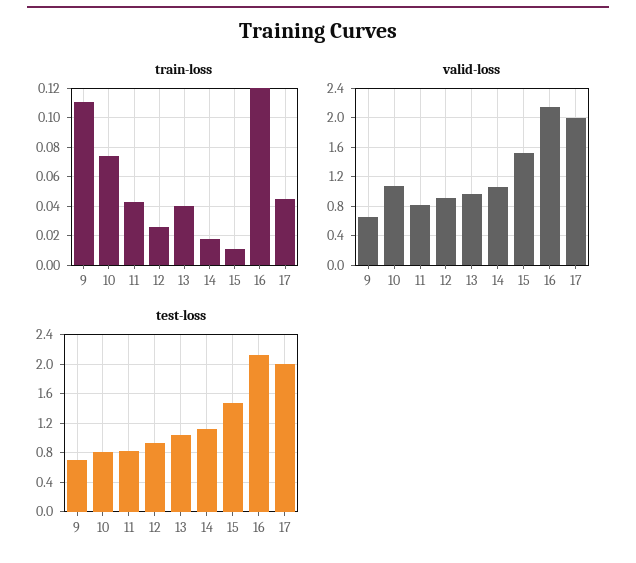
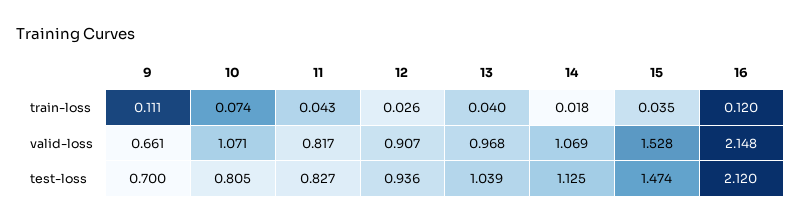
train-loss, 15: 0.01 -> 0.035
train-loss, 17: 0.045 -> none
valid-loss, 17: 2 -> none
test-loss, 17: 2 -> none

